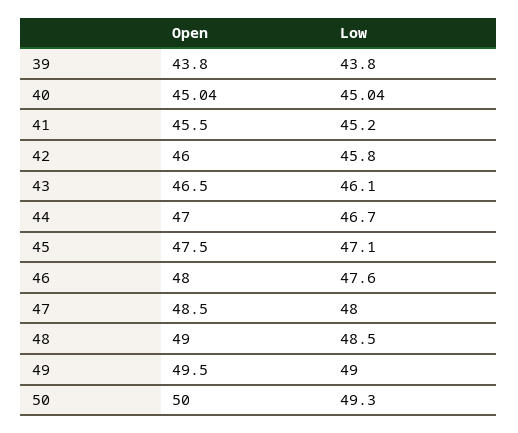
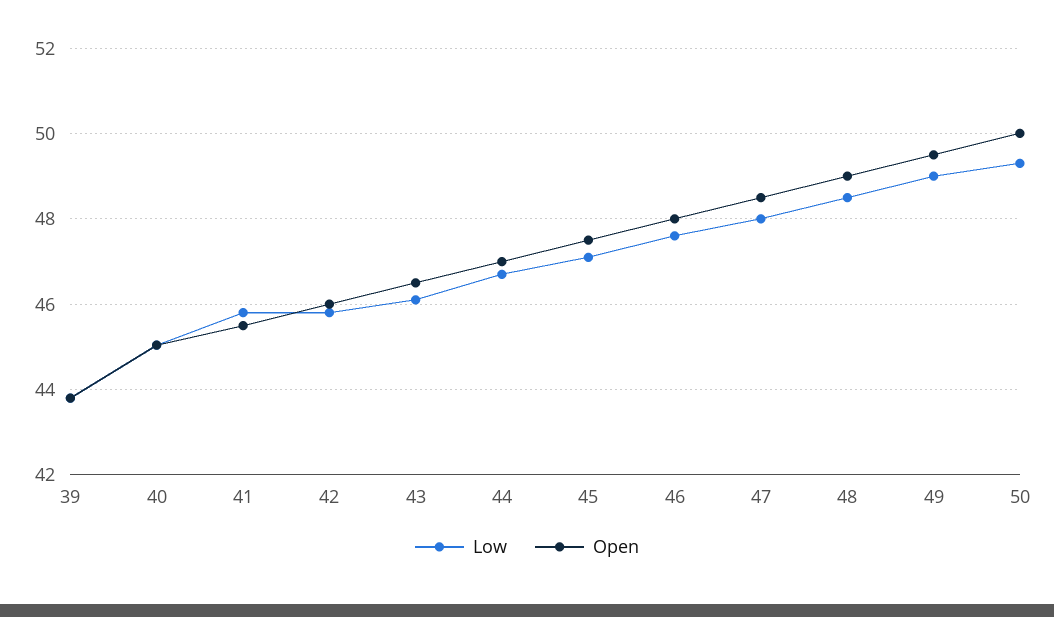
Low, 41: 45.2 -> 45.8

